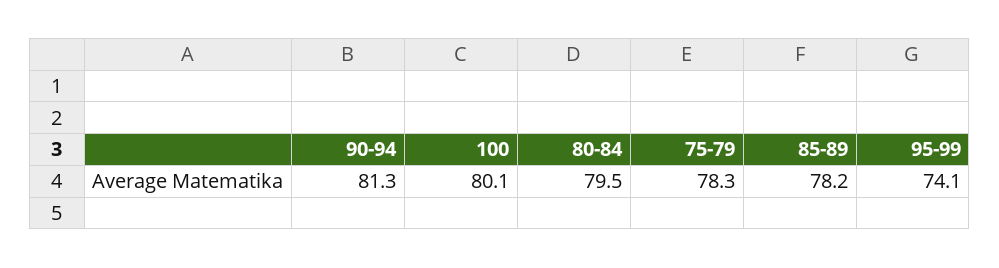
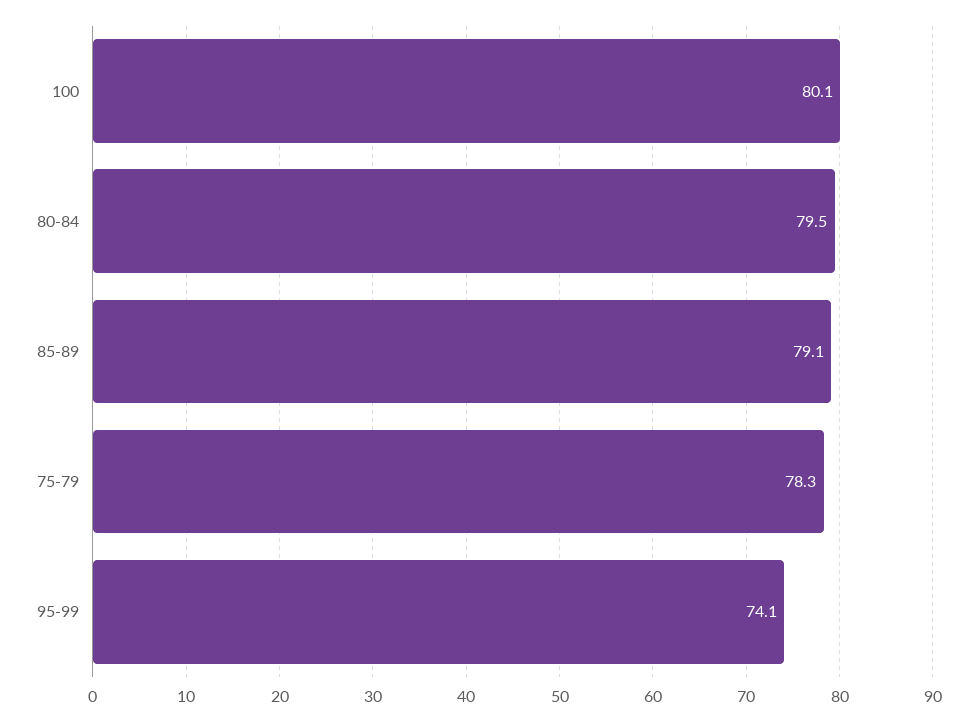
90-94: 81.3 -> none
85-89: 78.2 -> 79.1

